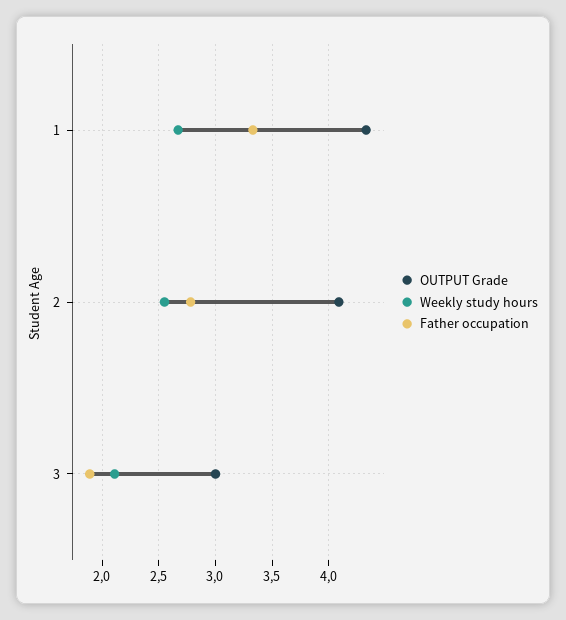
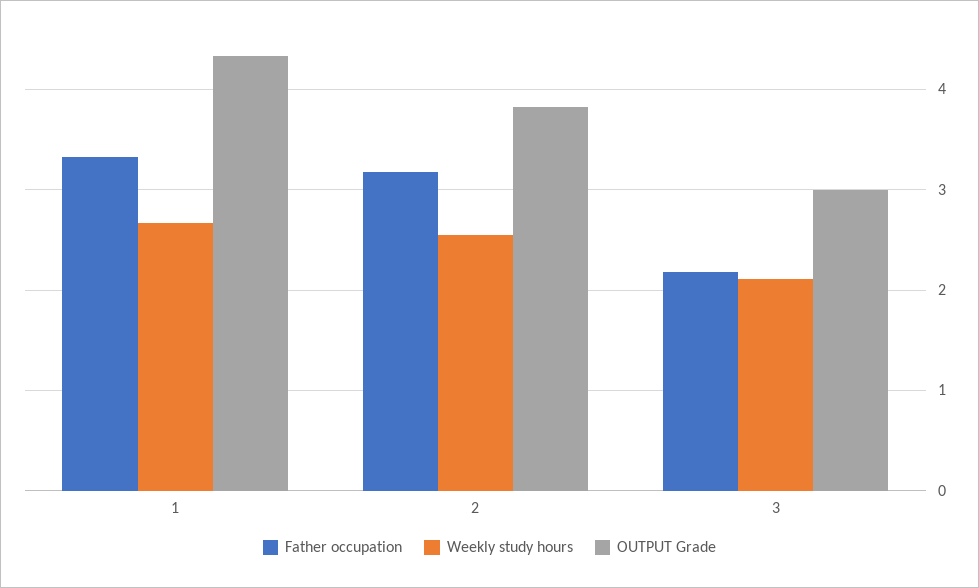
OUTPUT Grade, 2: 4.1 -> 3.8
Father occupation, 2: 2.8 -> 3.2
Father occupation, 3: 1.9 -> 2.2

